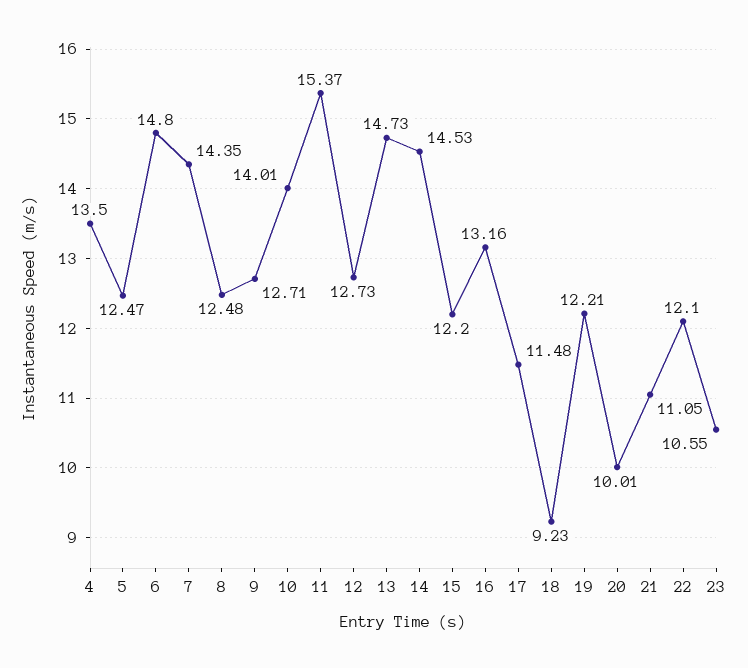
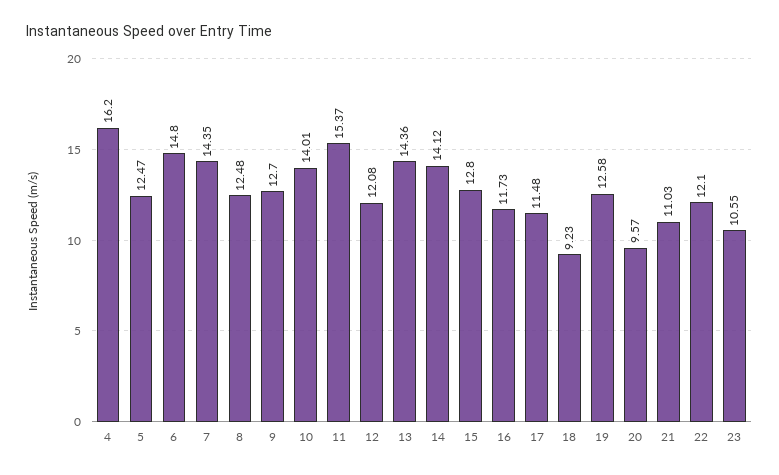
4: 13.5 -> 16.2
9: 12.71 -> 12.7
12: 12.73 -> 12.08
13: 14.73 -> 14.36
14: 14.53 -> 14.12
15: 12.2 -> 12.8
16: 13.16 -> 11.73
19: 12.21 -> 12.58
20: 10.01 -> 9.57
21: 11.05 -> 11.03

